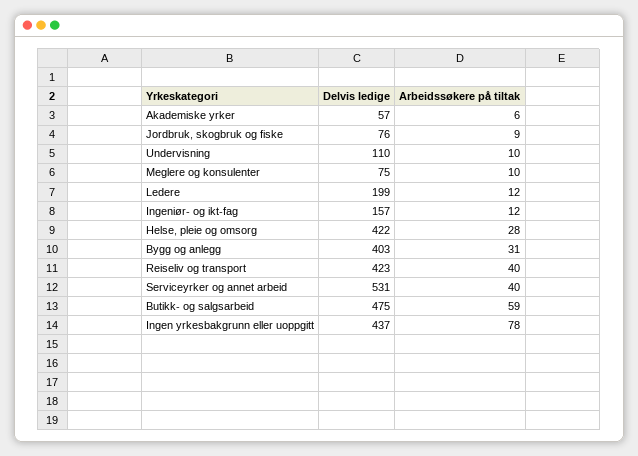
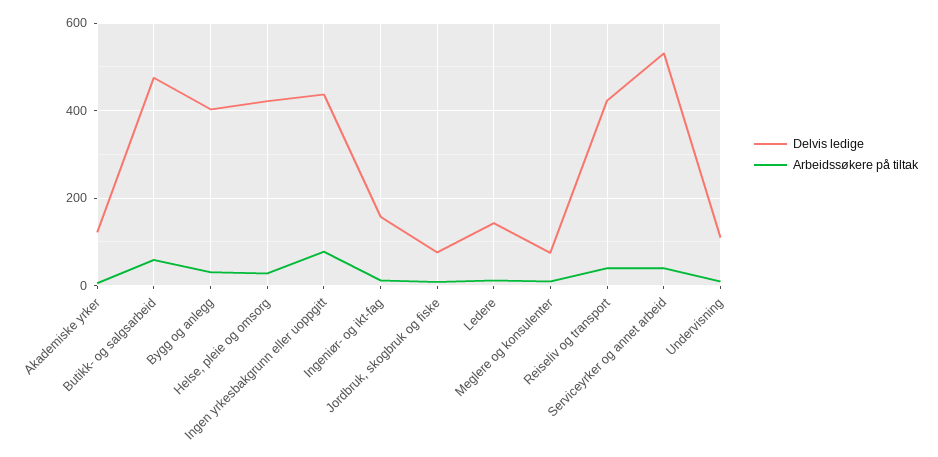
Delvis ledige, Akademiske yrker: 57 -> 120
Delvis ledige, Ledere: 199 -> 140

